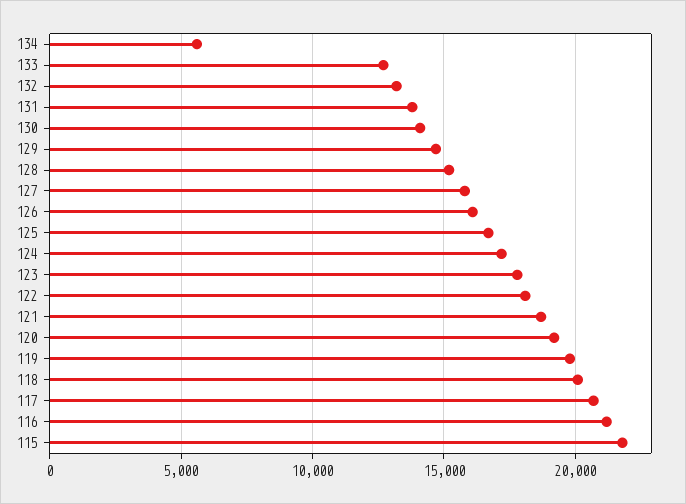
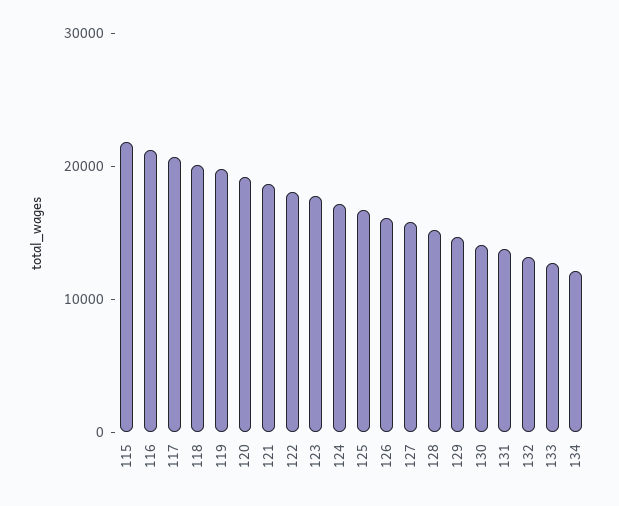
134: 5500 -> 12000

